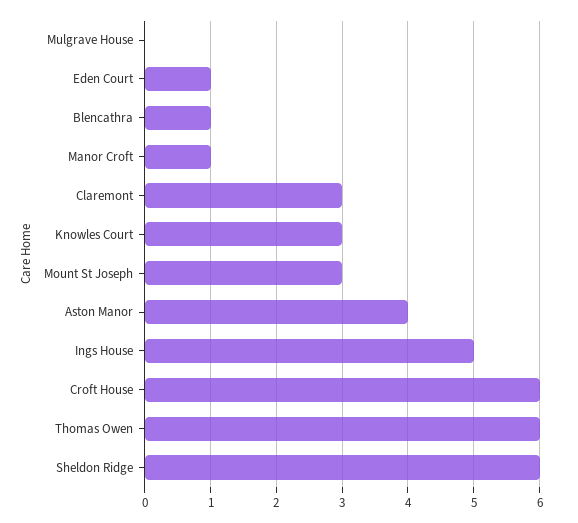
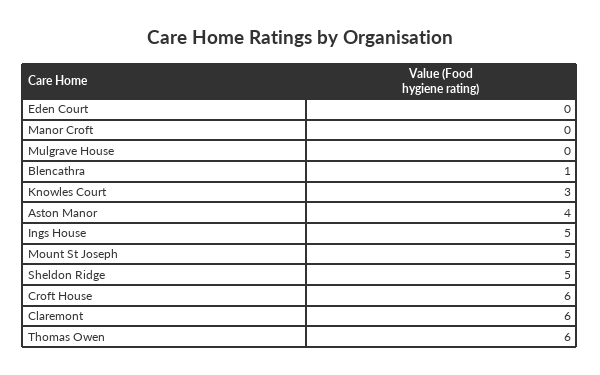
Eden Court: 1 -> 0
Manor Croft: 1 -> 0
Claremont: 3 -> 6
Mount St Joseph: 3 -> 5
Sheldon Ridge: 6 -> 5

